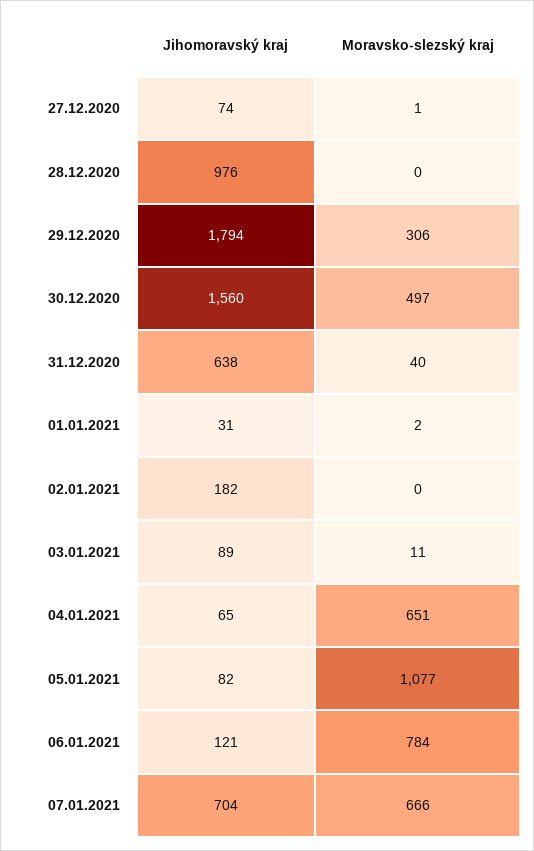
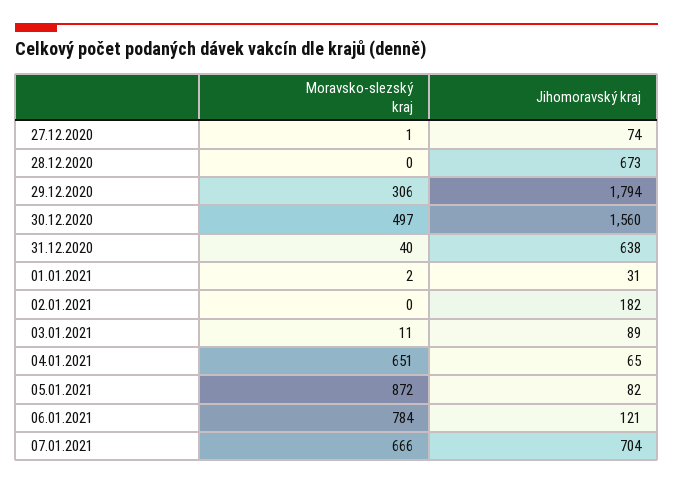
Jihomoravský kraj, 28.12.2020: 976 -> 673
Moravsko-slezský kraj, 05.01.2021: 1077 -> 872

